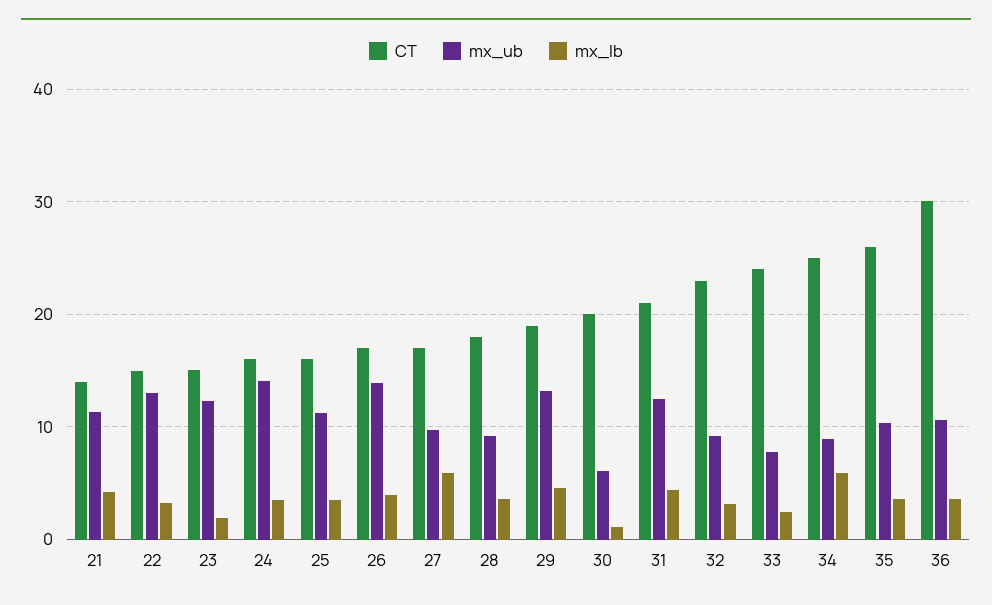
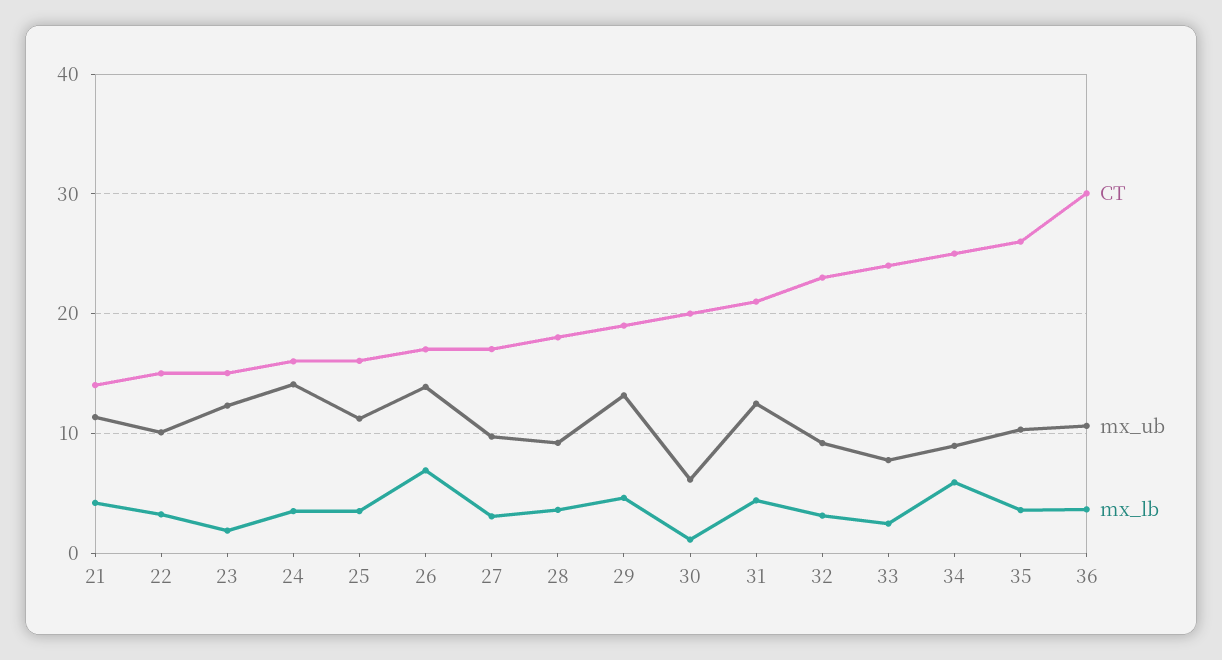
mx_ub, 22: 13 -> 10
mx_lb, 26: 4 -> 7
mx_lb, 27: 6 -> 3

